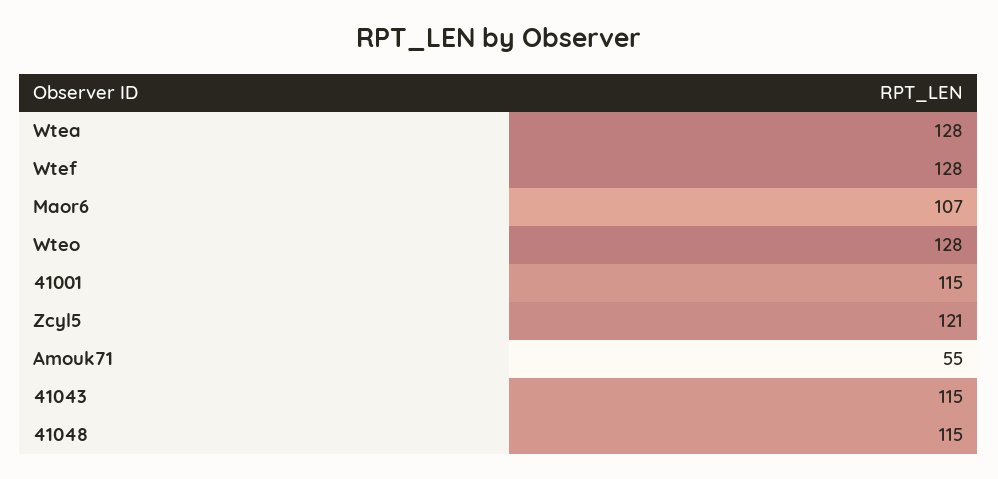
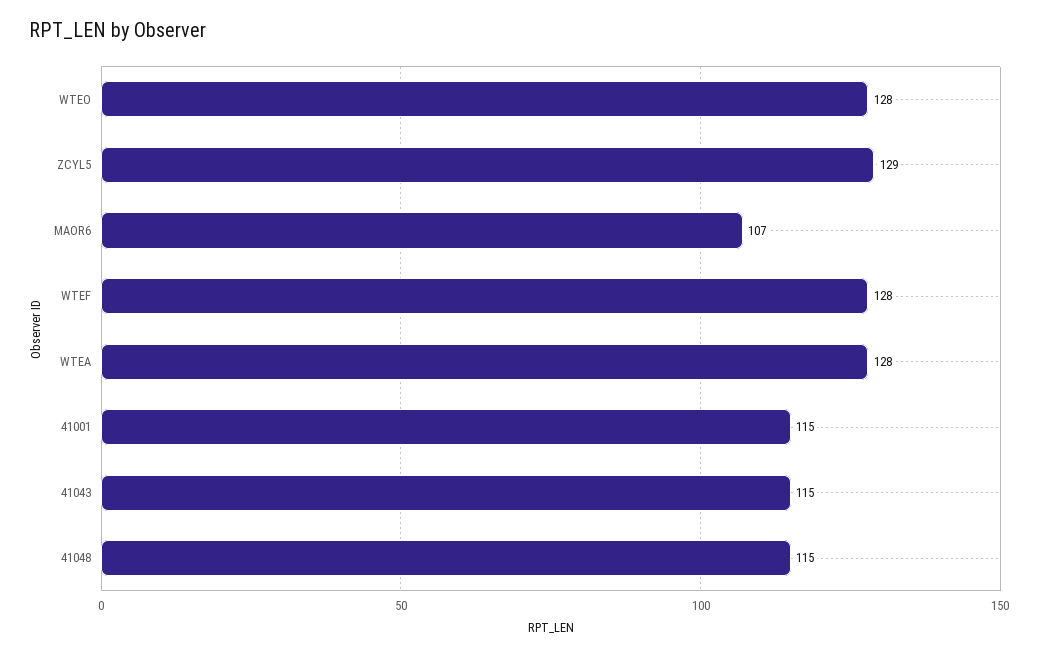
Zcyl5: 121 -> 129
Amouk71: 55 -> none

